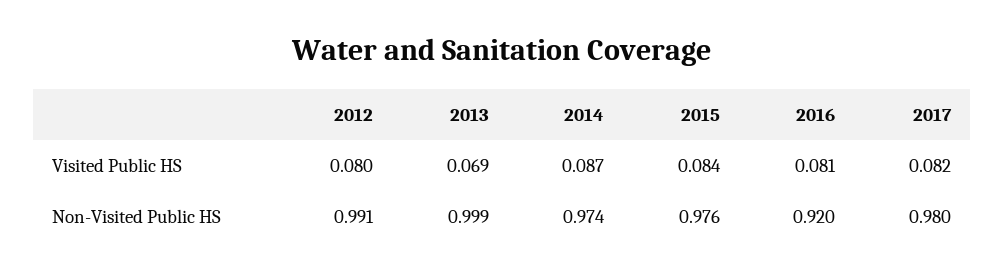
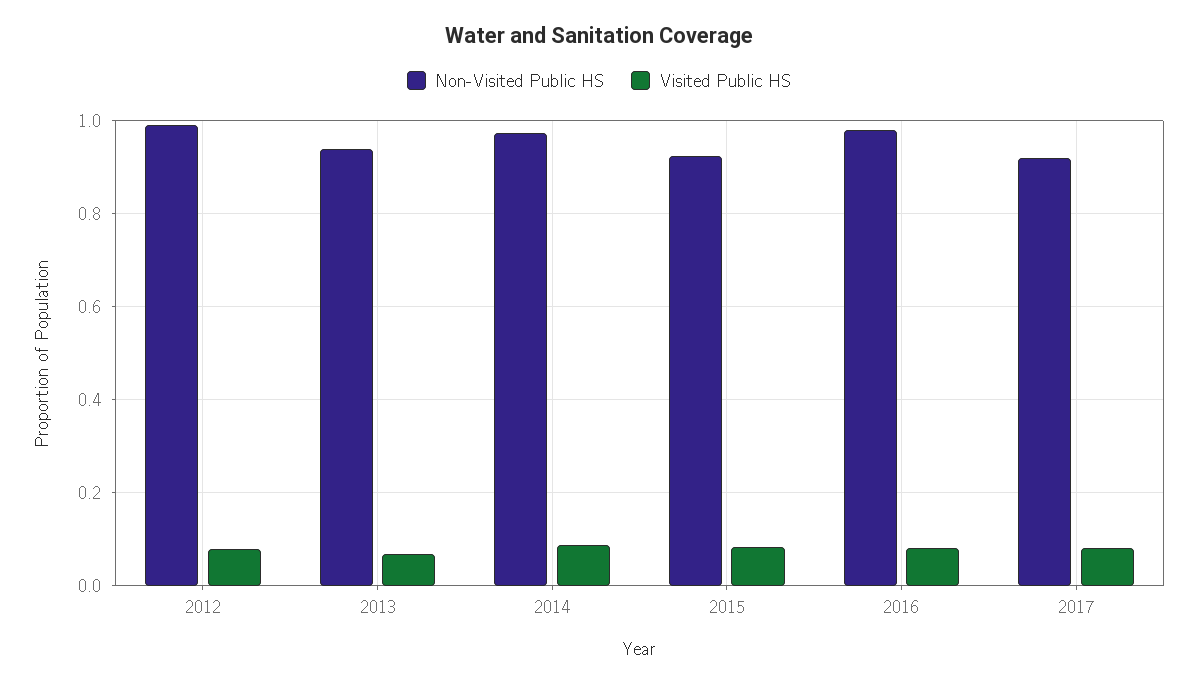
Non-Visited Public HS, 2013: 0.999 -> 0.94
Non-Visited Public HS, 2015: 0.976 -> 0.92
Non-Visited Public HS, 2016: 0.92 -> 0.98
Non-Visited Public HS, 2017: 0.98 -> 0.92

